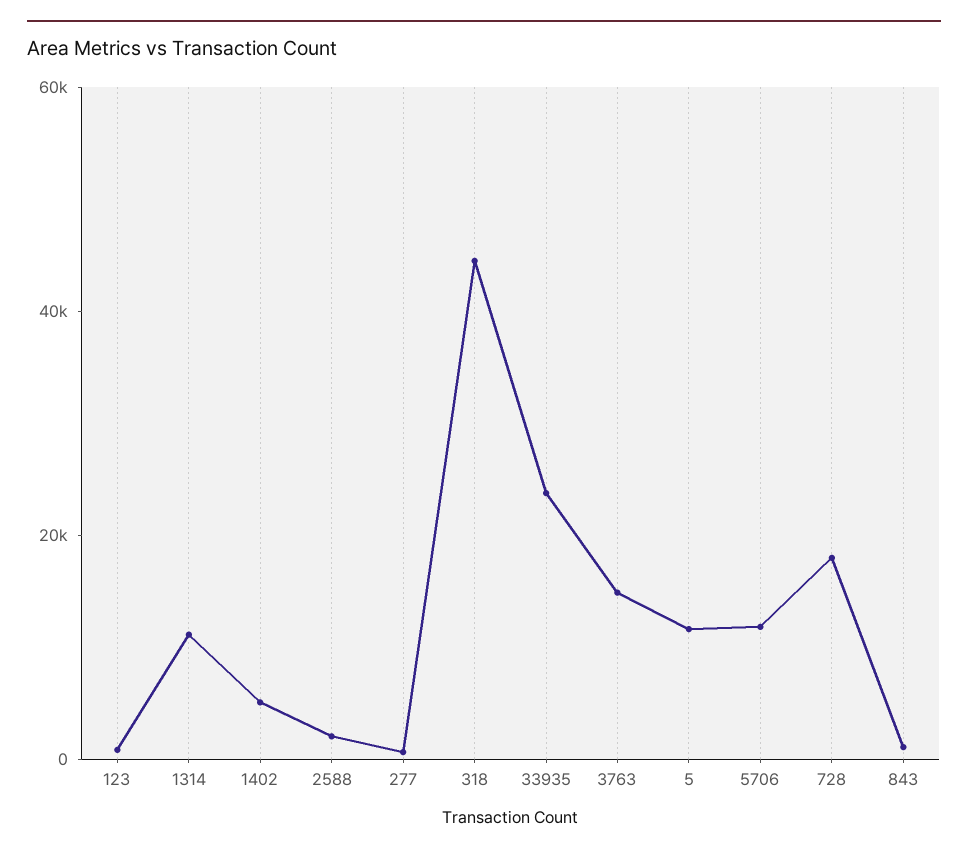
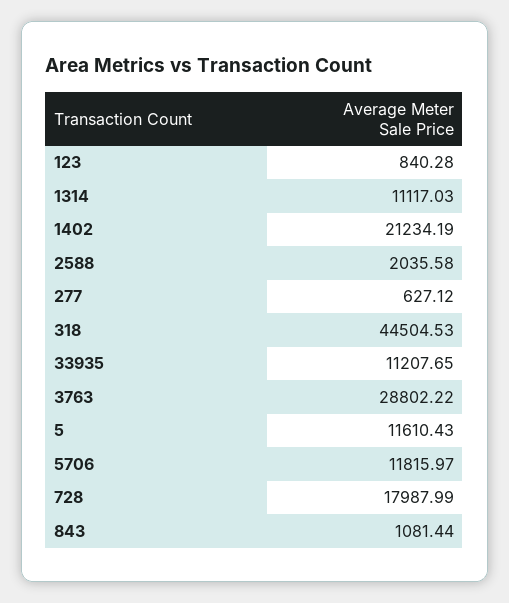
1402: 5000 -> 21234.19
33935: 25000 -> 11207.65
3763: 15000 -> 28802.22

